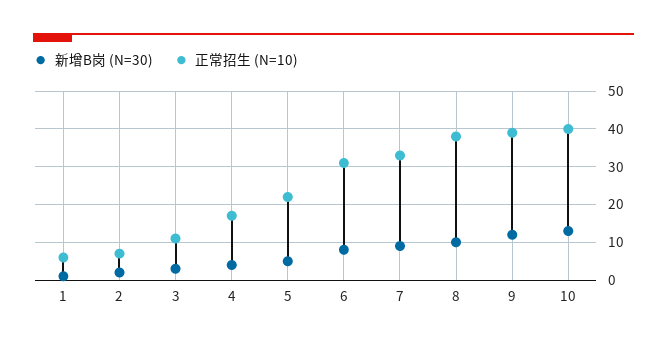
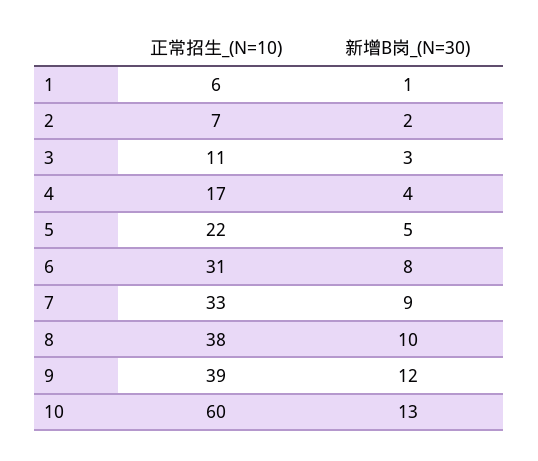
正常招生 (N=10), 10: 40 -> 60

